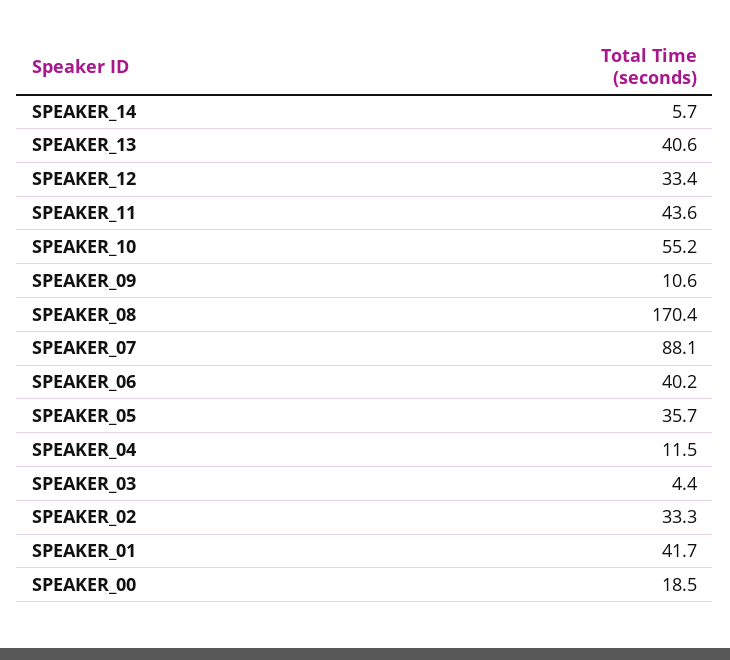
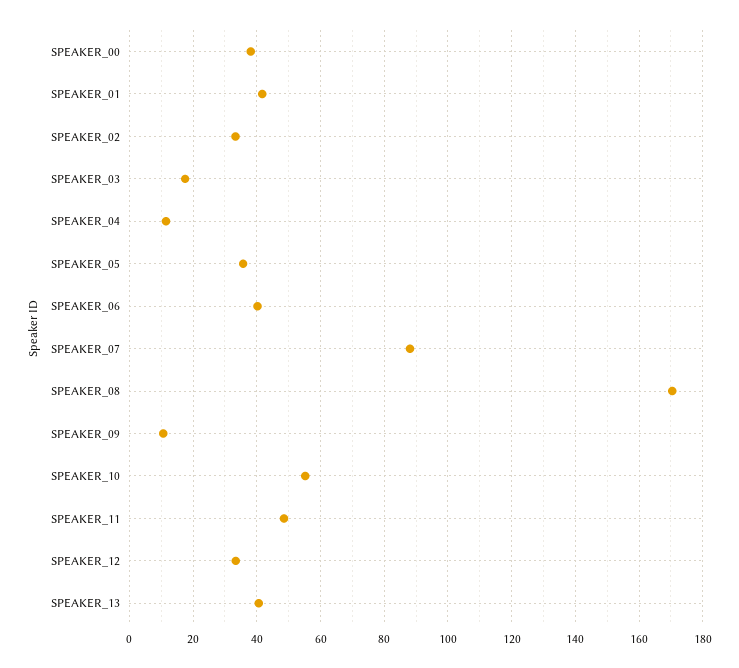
SPEAKER_14: 5.7 -> none
SPEAKER_11: 43.6 -> 48
SPEAKER_03: 4.4 -> 18
SPEAKER_00: 18.5 -> 38

